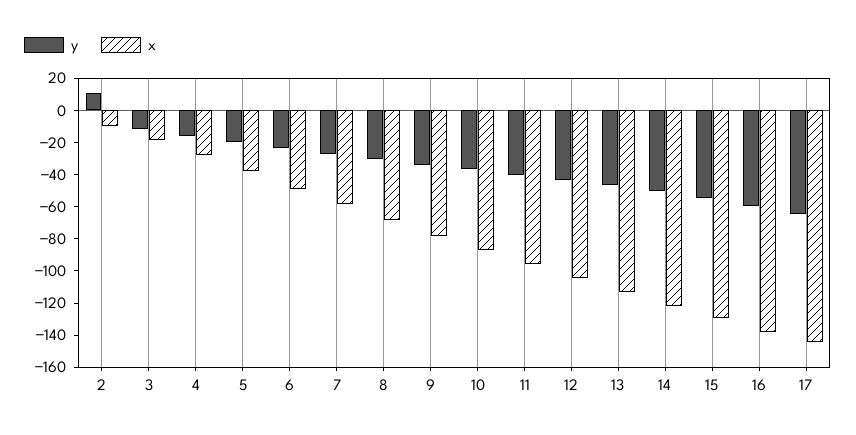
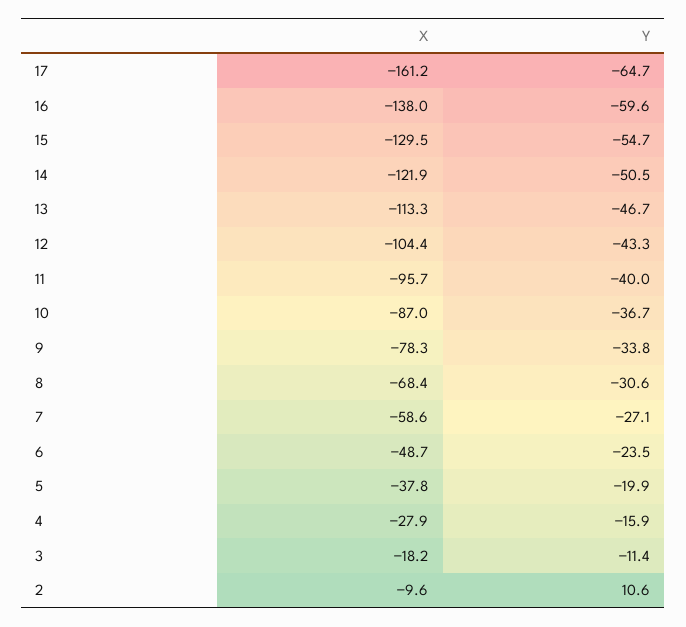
x, 17: -145 -> -161.2

